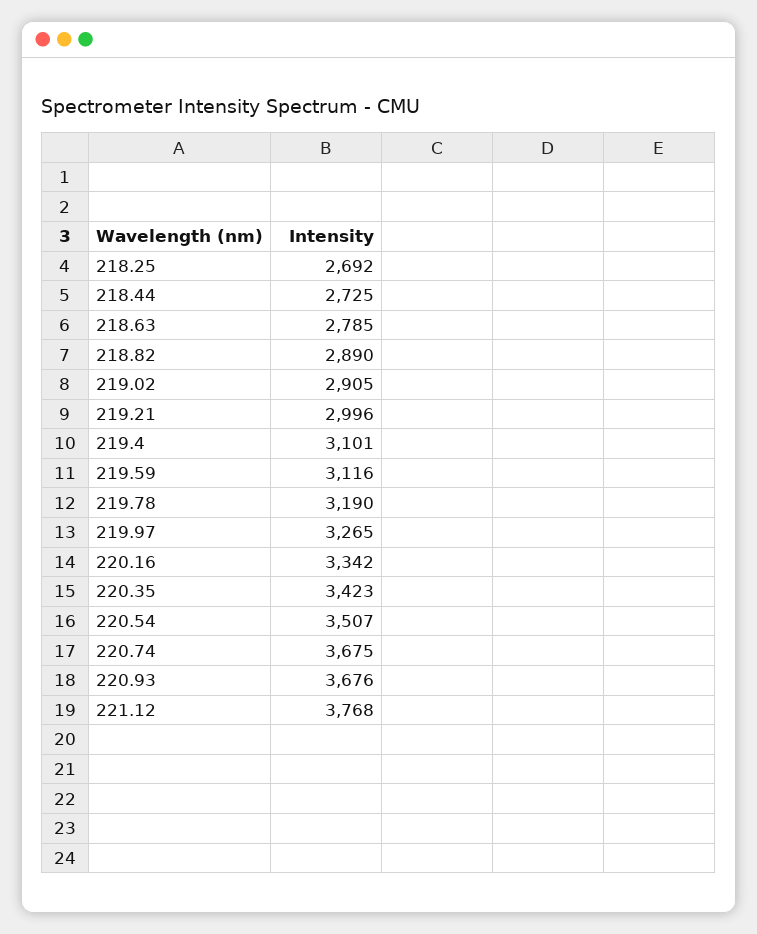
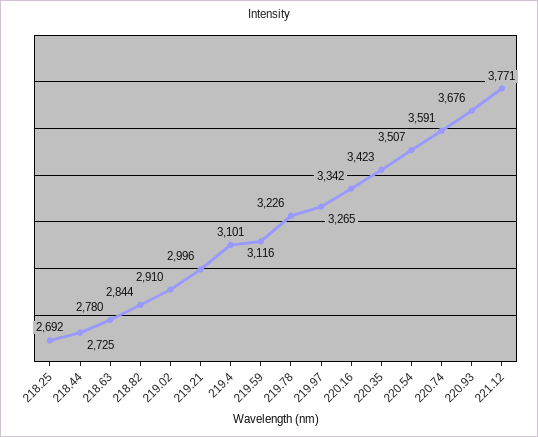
218.63: 2785 -> 2780
218.82: 2890 -> 2844
219.02: 2905 -> 2910
219.78: 3190 -> 3226
220.74: 3675 -> 3591
221.12: 3768 -> 3771

